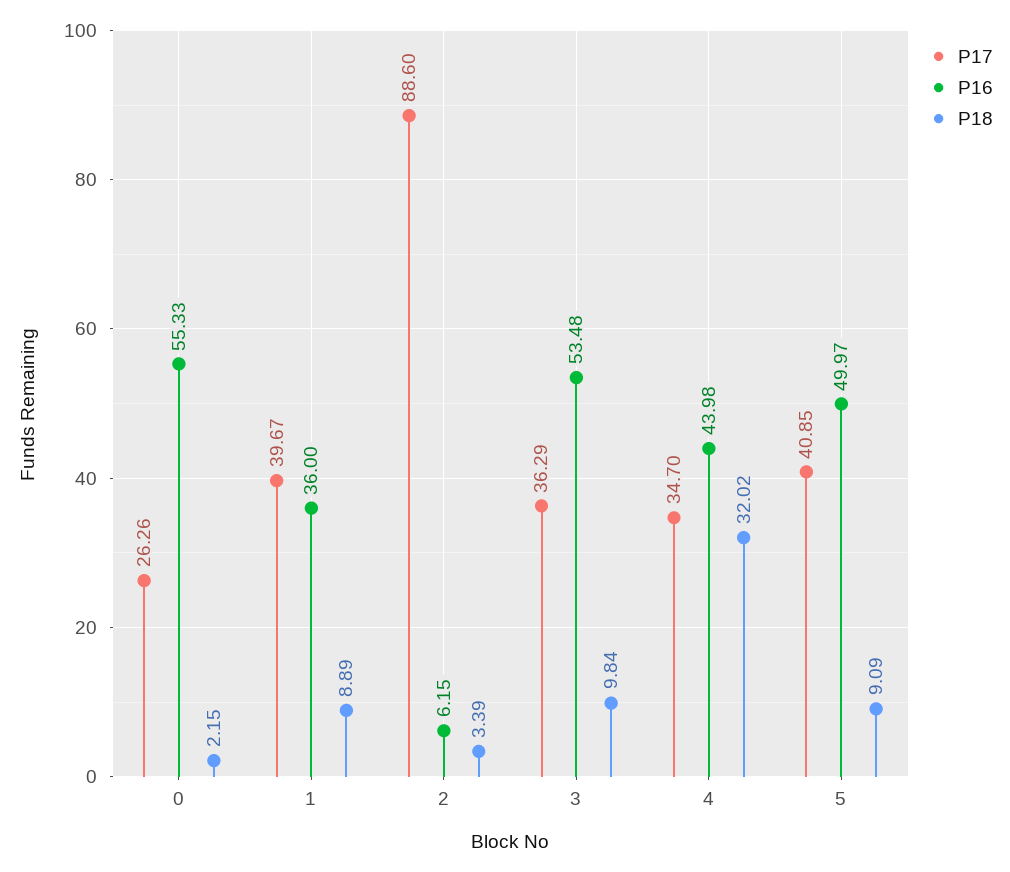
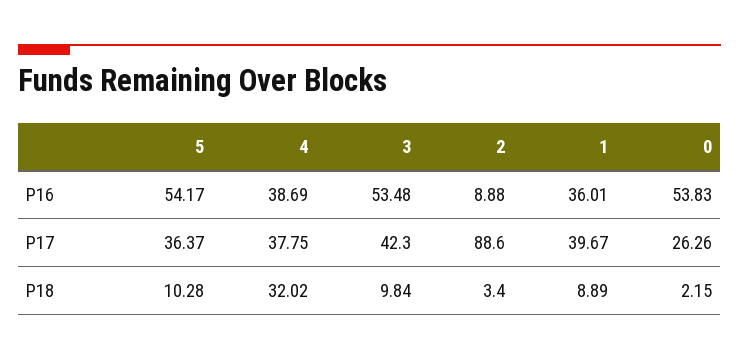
P16, 0: 55.33 -> 53.83
P16, 1: 36 -> 36.01
P16, 2: 6.15 -> 8.88
P18, 2: 3.39 -> 3.4
P17, 3: 36.29 -> 42.3
P17, 4: 34.7 -> 37.75
P16, 4: 43.98 -> 38.69
P17, 5: 40.85 -> 36.37
P16, 5: 49.97 -> 54.17
P18, 5: 9.09 -> 10.28

